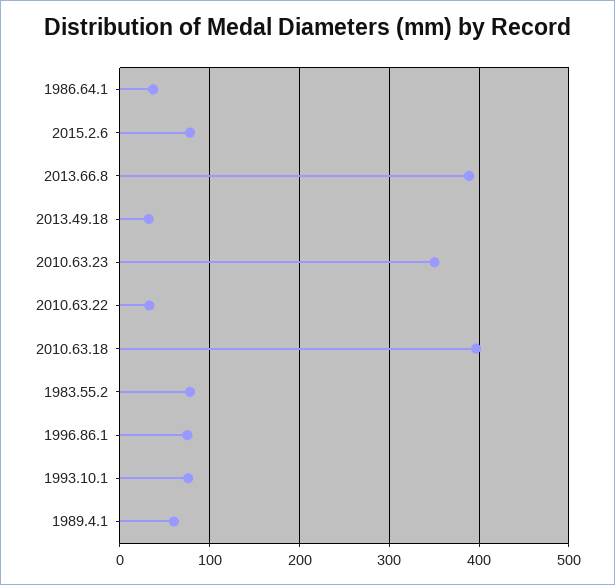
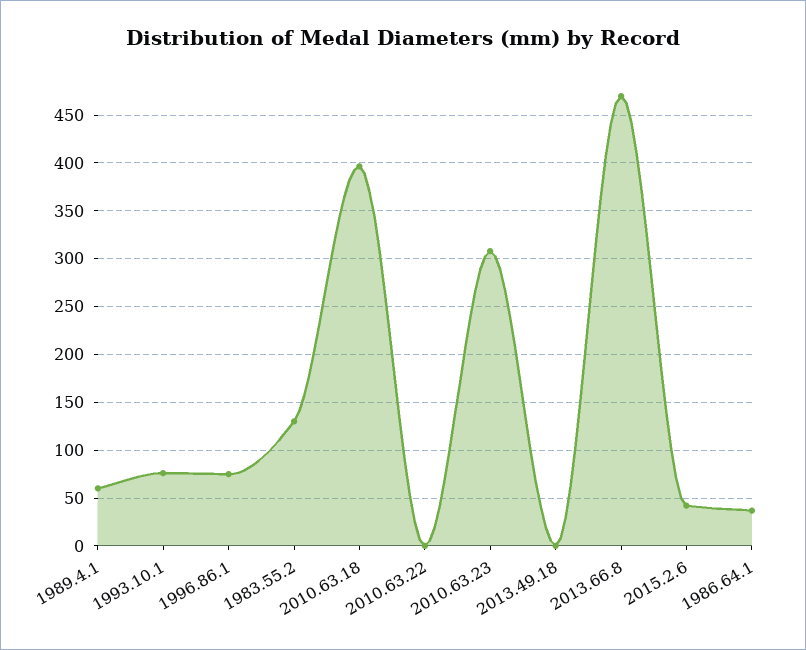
2015.2.6: 80 -> 40
2013.66.8: 390 -> 470
2013.49.18: 30 -> 0
2010.63.23: 350 -> 310
2010.63.22: 30 -> 0
1983.55.2: 80 -> 130

